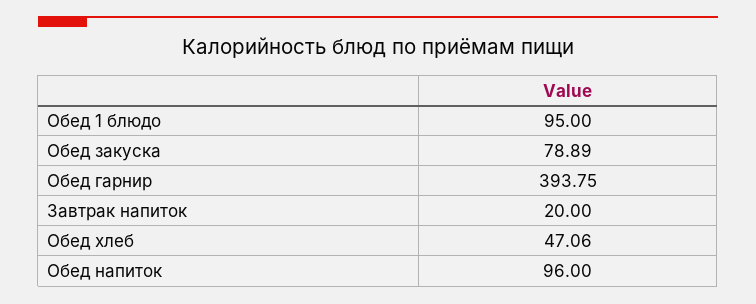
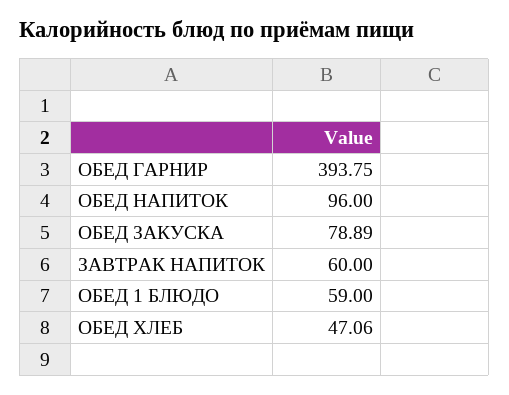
Обед 1 блюдо: 95 -> 59
Завтрак напиток: 20 -> 60

